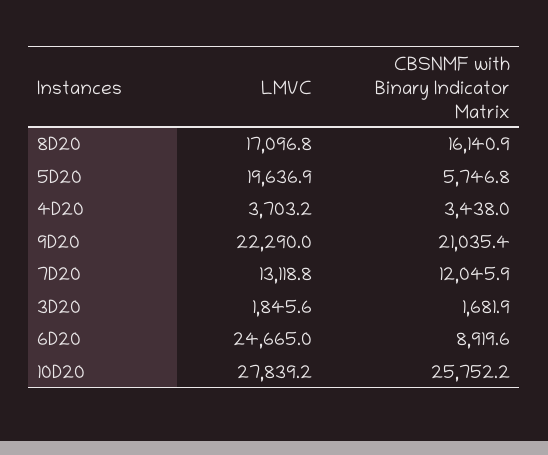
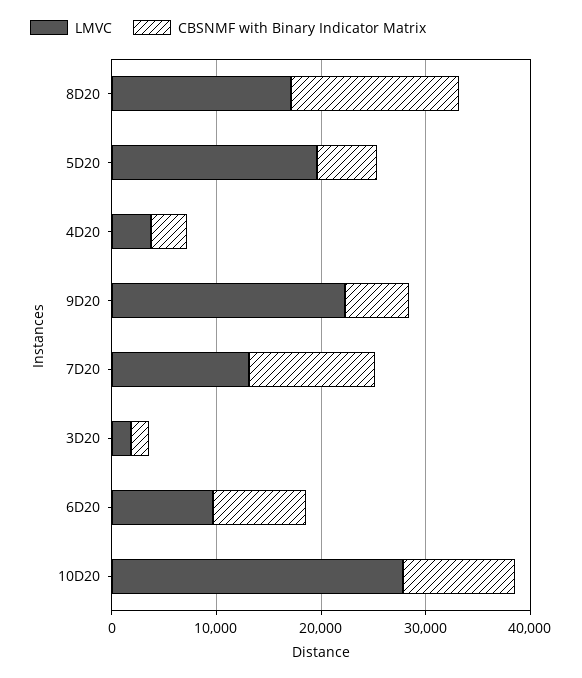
CBSNMF with Binary Indicator Matrix, 9D20: 21035.4 -> 6000
LMVC, 6D20: 24665 -> 10000
CBSNMF with Binary Indicator Matrix, 10D20: 25752.2 -> 10000

